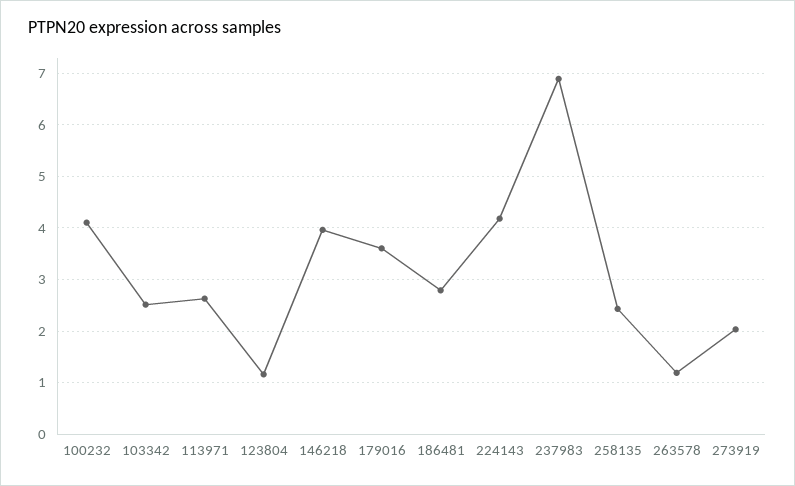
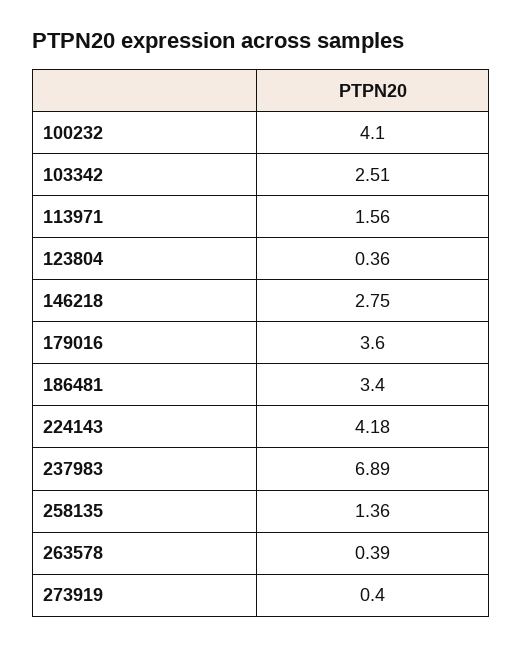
113971: 2.6 -> 1.56
123804: 1.2 -> 0.36
146218: 4 -> 2.75
186481: 2.8 -> 3.4
258135: 2.4 -> 1.36
263578: 1.2 -> 0.39
273919: 2 -> 0.4

